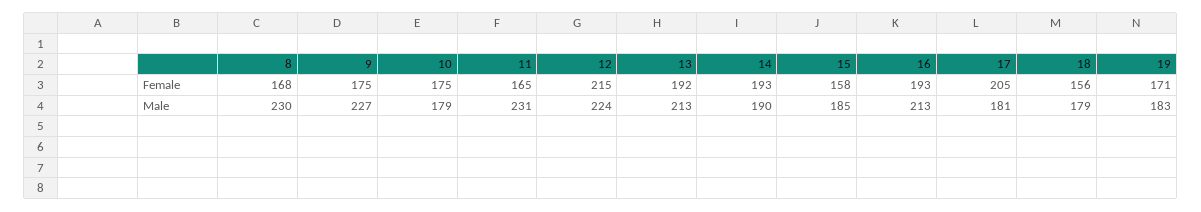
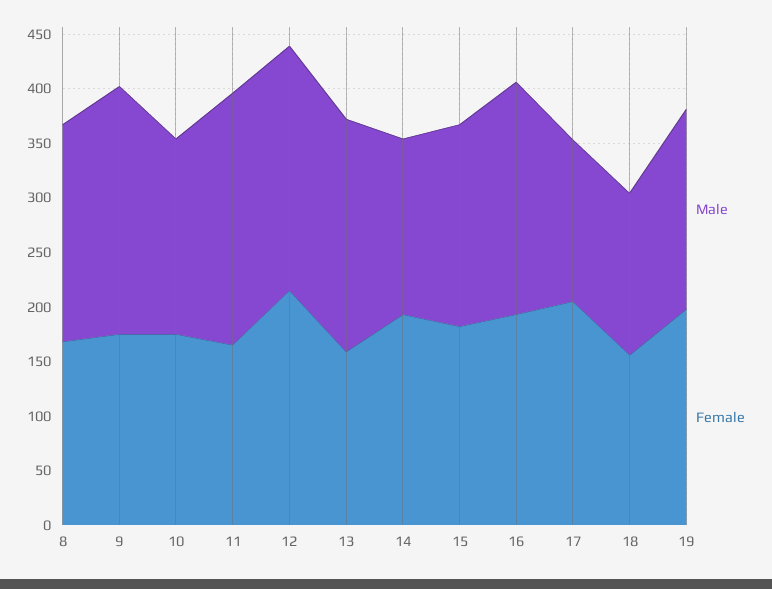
Female, 13: 192 -> 160
Female, 15: 158 -> 180
Female, 19: 171 -> 200
Male, 8: 230 -> 200
Male, 14: 190 -> 160
Male, 17: 181 -> 150
Male, 18: 179 -> 150

